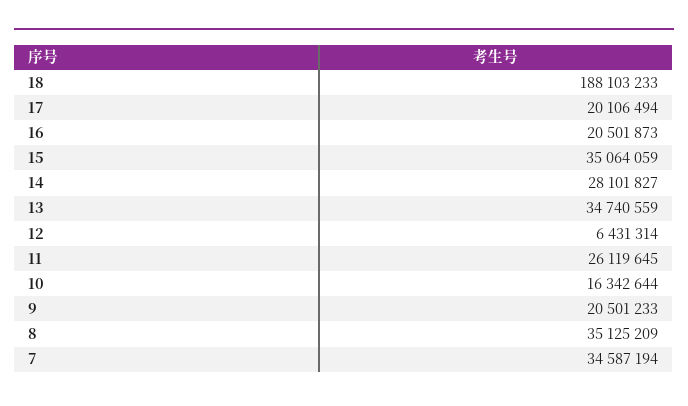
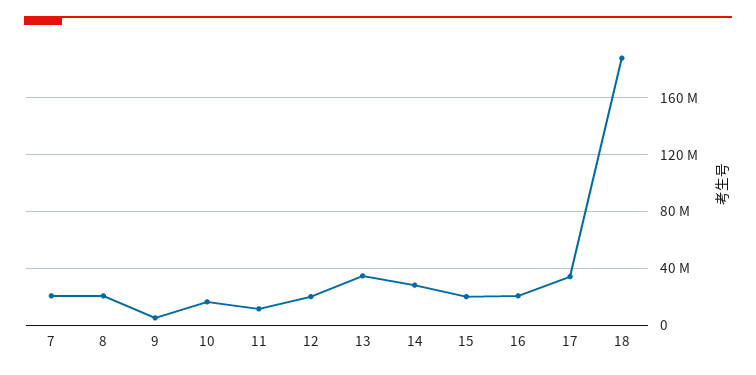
17: 20106494 -> 35000000
15: 35064059 -> 20000000
12: 6431314 -> 20000000
11: 26119645 -> 10000000
9: 20501233 -> 5000000
8: 35125209 -> 20000000
7: 34587194 -> 20000000

